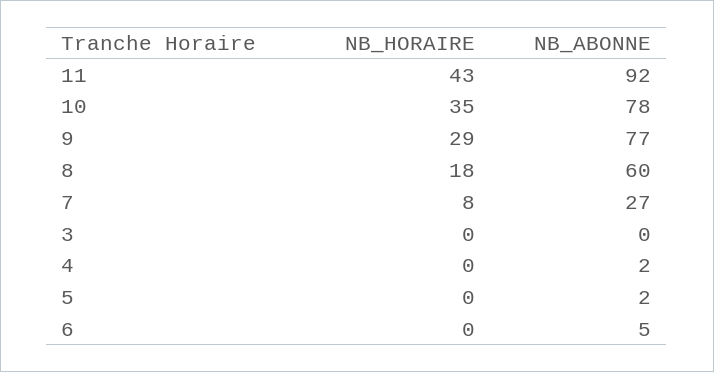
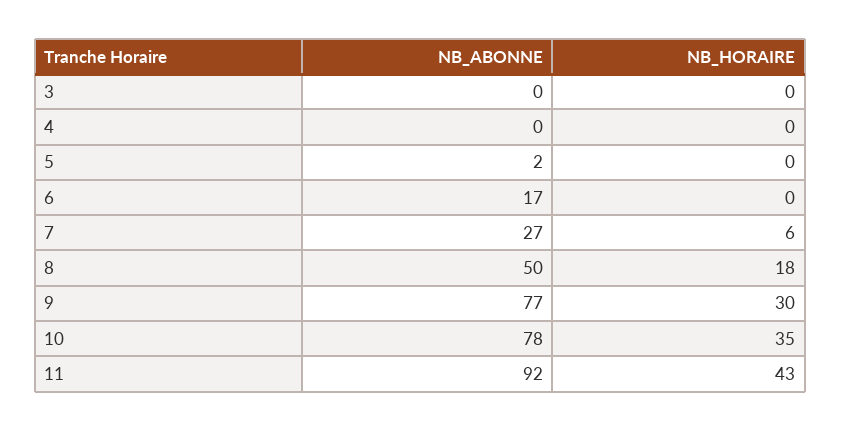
NB_HORAIRE, 9: 29 -> 30
NB_ABONNE, 8: 60 -> 50
NB_HORAIRE, 7: 8 -> 6
NB_ABONNE, 4: 2 -> 0
NB_ABONNE, 6: 5 -> 17

